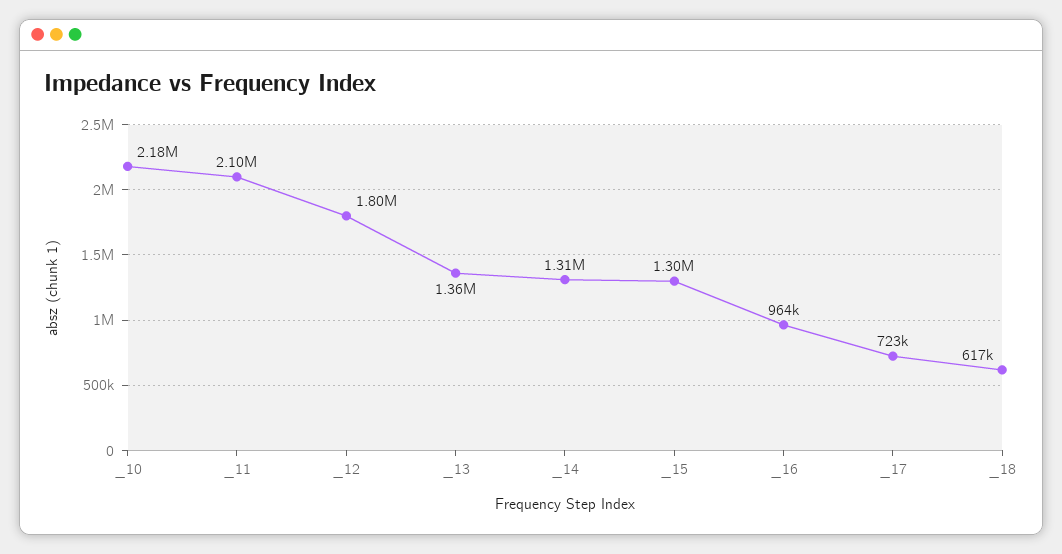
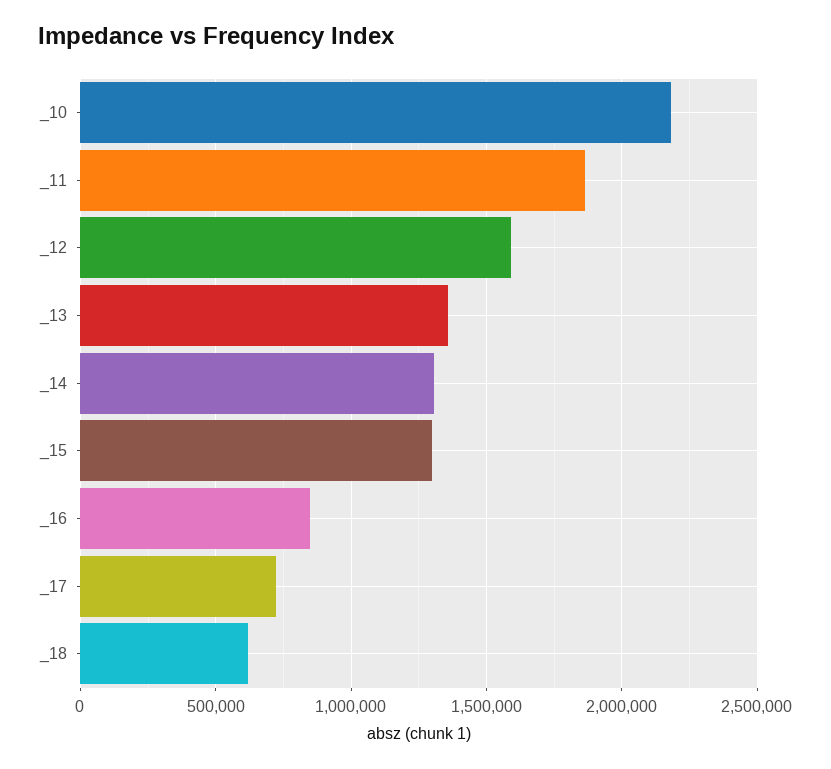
_11: 2100000 -> 1850000
_12: 1800000 -> 1600000
_16: 964000 -> 850000

